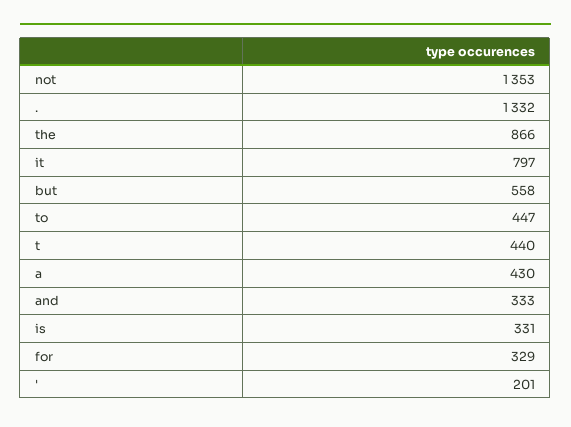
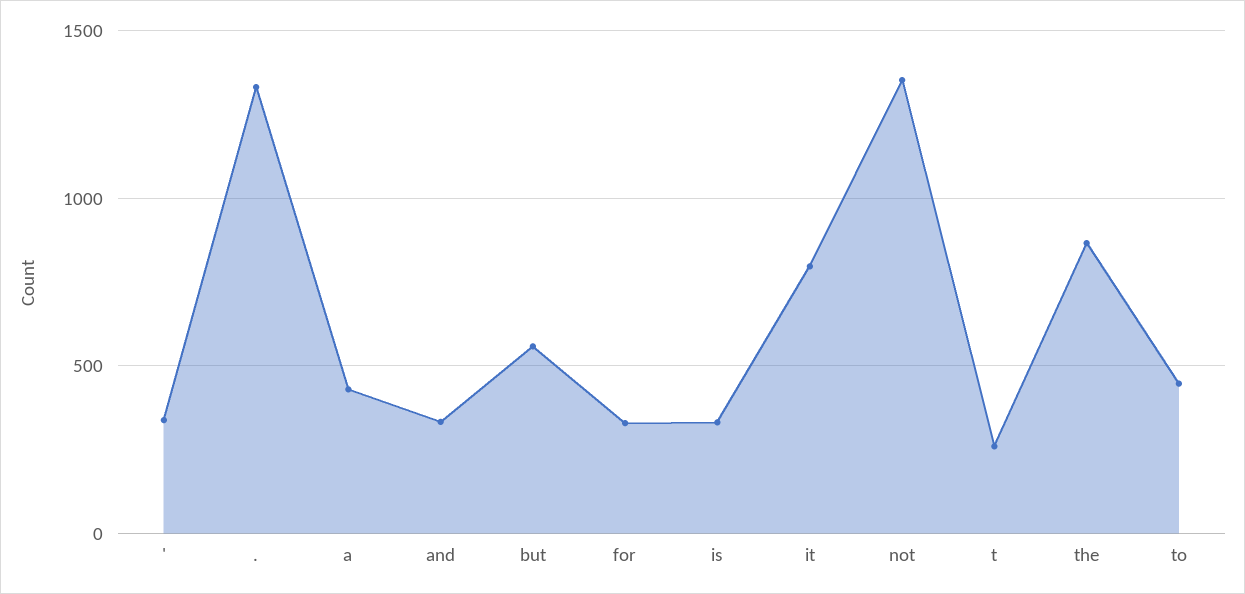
t: 440 -> 250
': 201 -> 350

